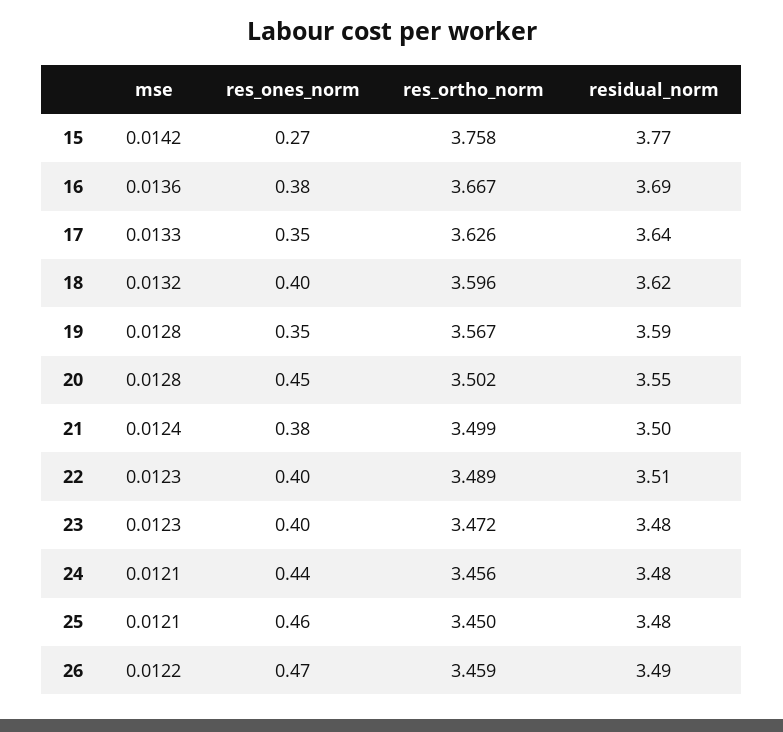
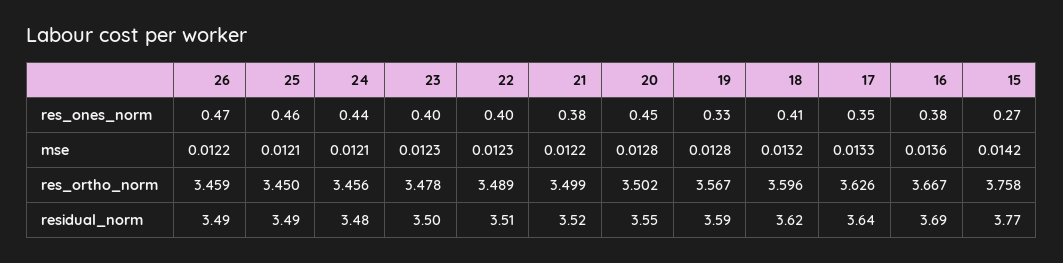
res_ones_norm, 18: 0.4 -> 0.41
res_ones_norm, 19: 0.35 -> 0.33
mse, 21: 0.0124 -> 0.0122
residual_norm, 21: 3.5 -> 3.52
res_ortho_norm, 23: 3.472 -> 3.478
residual_norm, 23: 3.48 -> 3.5
residual_norm, 25: 3.48 -> 3.49

